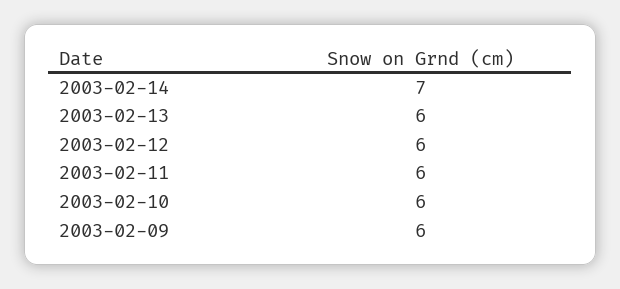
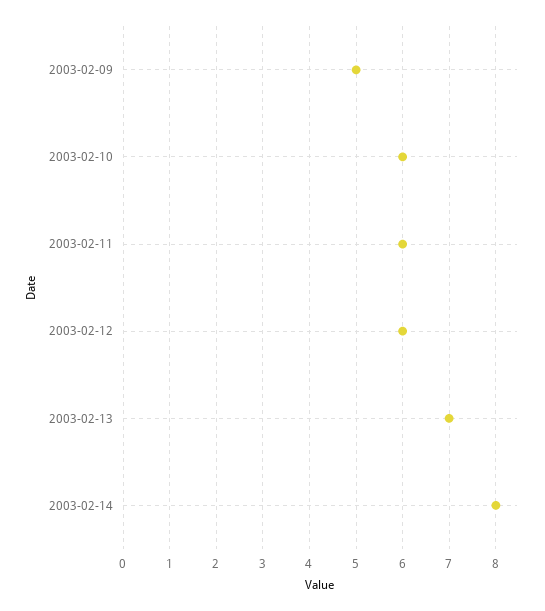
2003-02-14: 7 -> 8
2003-02-13: 6 -> 7
2003-02-09: 6 -> 5

